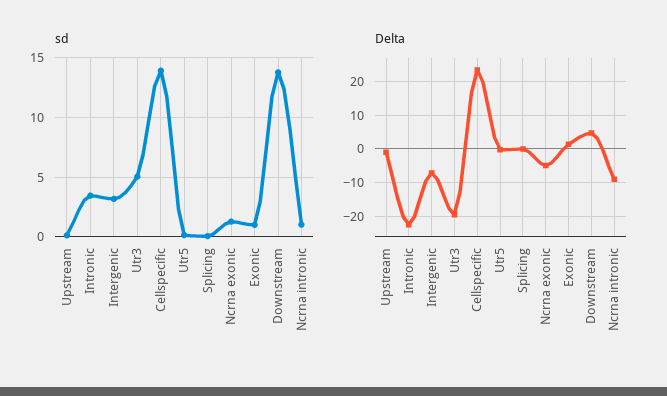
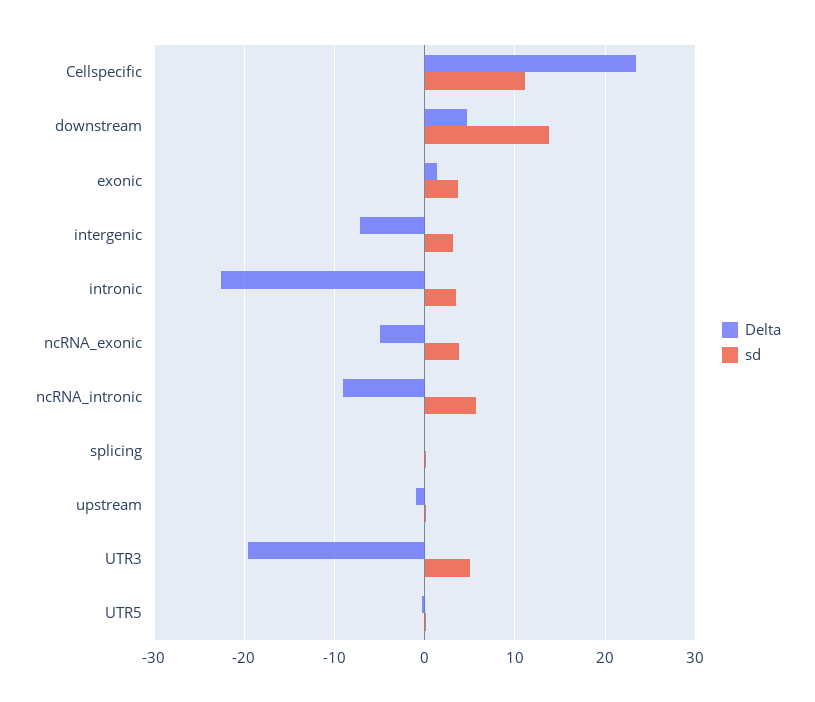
sd, Cellspecific: 14 -> 11
sd, Ncrna exonic: 1 -> 4
sd, Exonic: 1 -> 4
sd, Ncrna intronic: 1 -> 6

